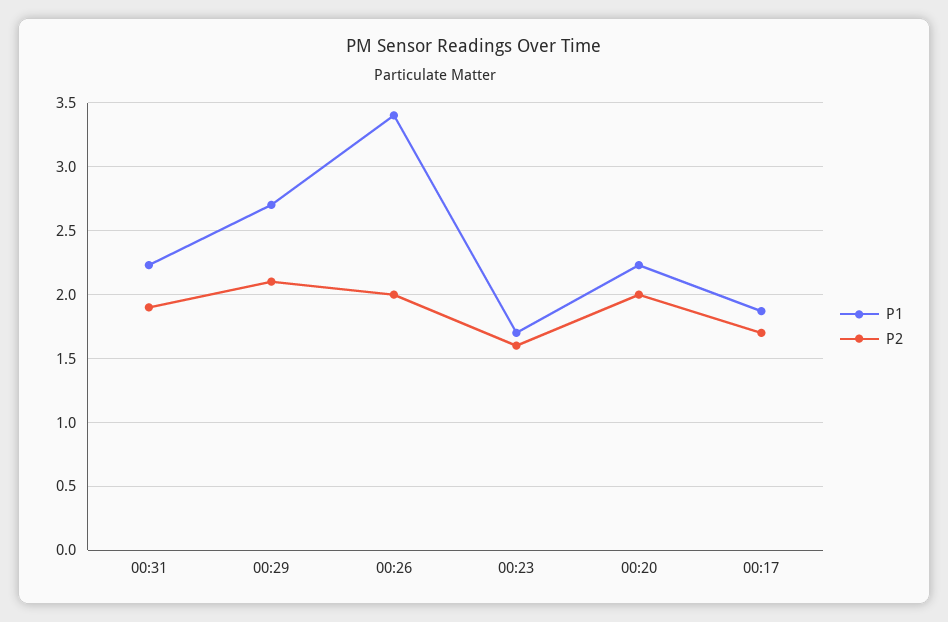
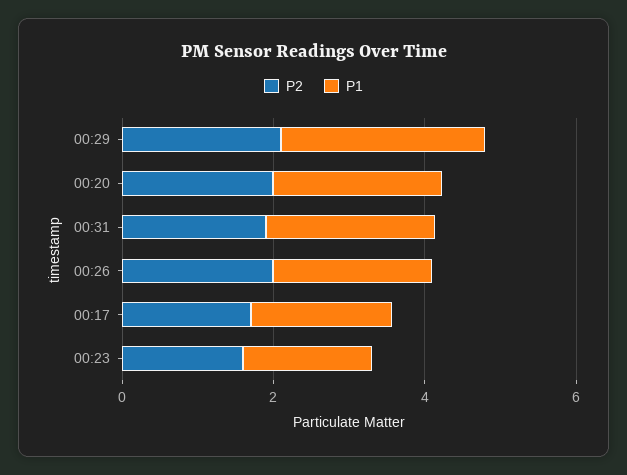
P1, 00:26: 3.4 -> 2

